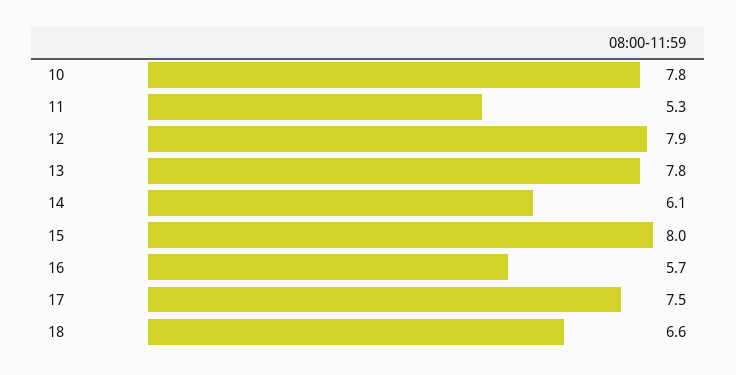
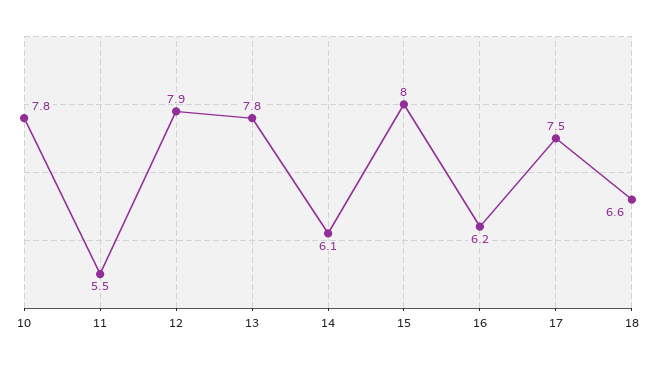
11: 5.3 -> 5.5
16: 5.7 -> 6.2

